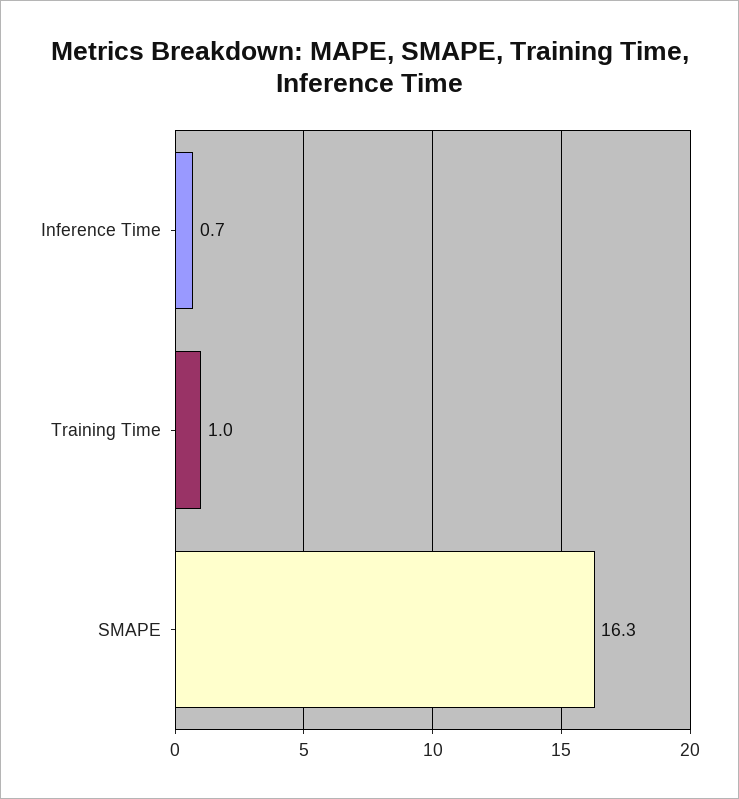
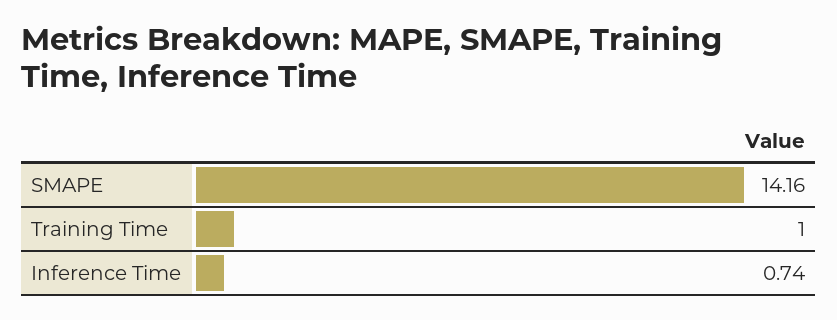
SMAPE: 16.3 -> 14.16

